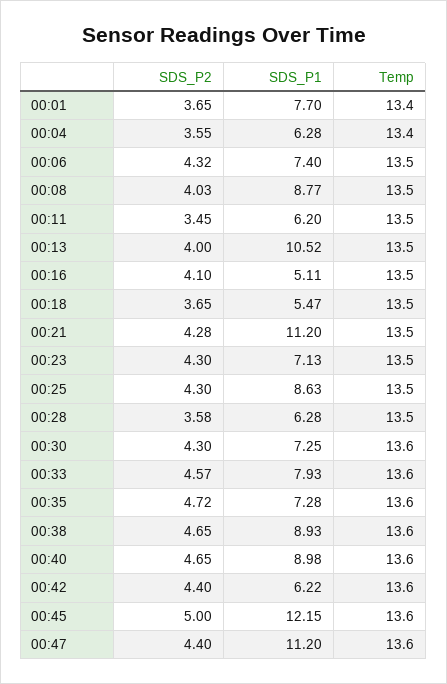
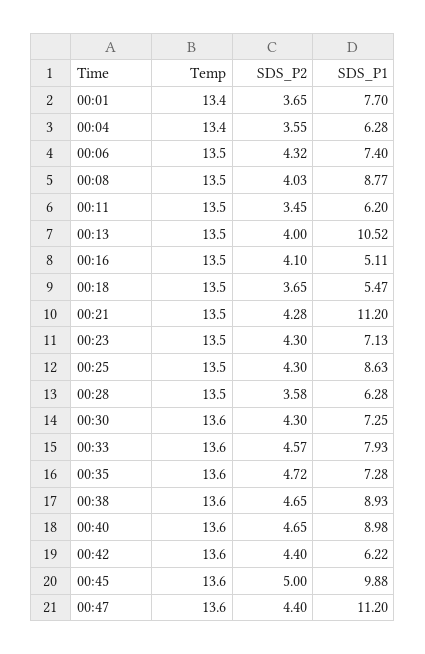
SDS_P1, 00:45: 12.15 -> 9.88

